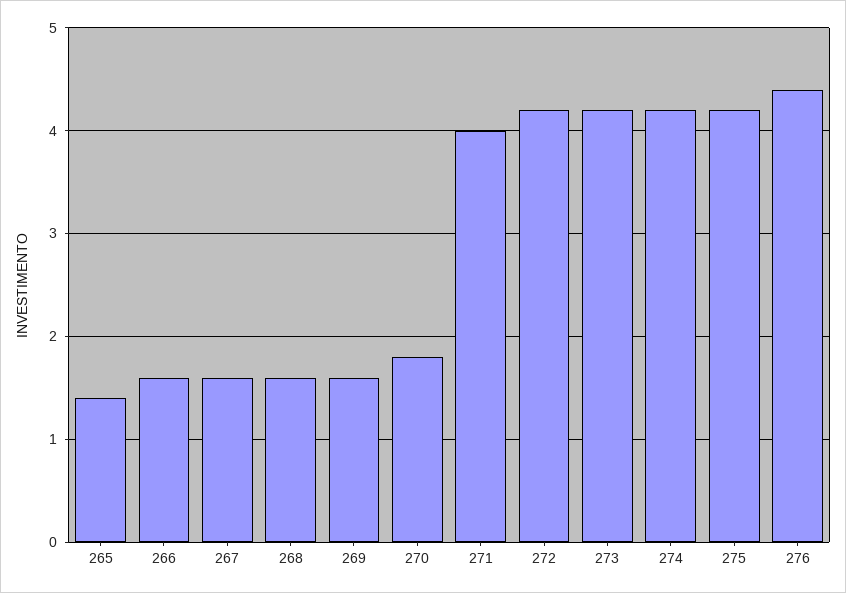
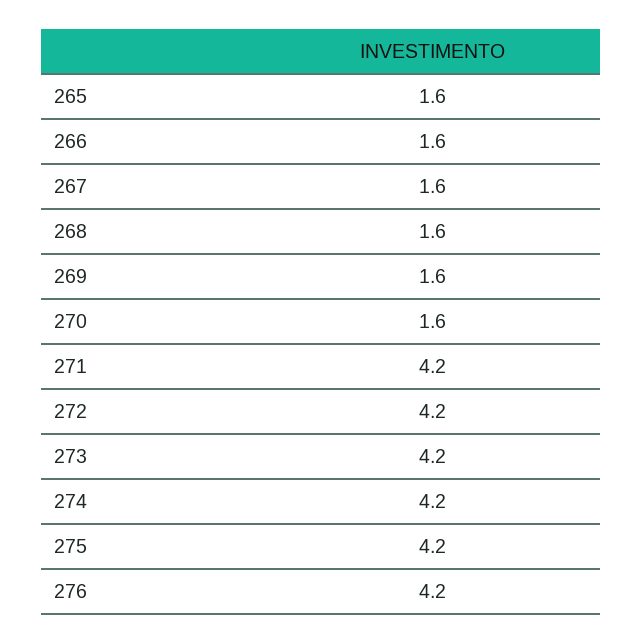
265: 1.4 -> 1.6
270: 1.8 -> 1.6
271: 4 -> 4.2
276: 4.4 -> 4.2

